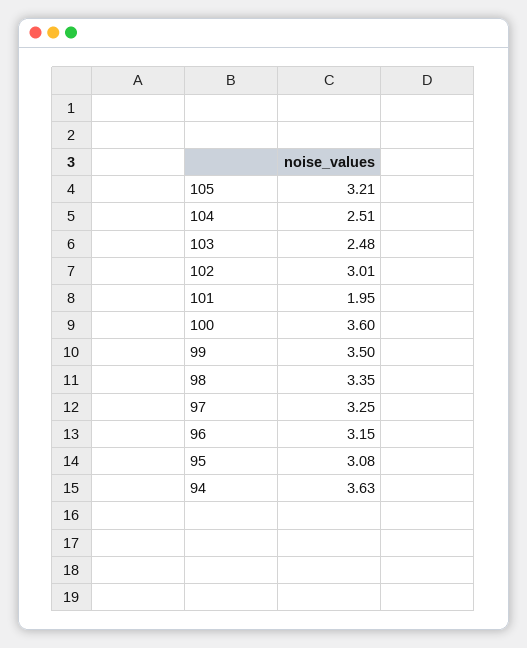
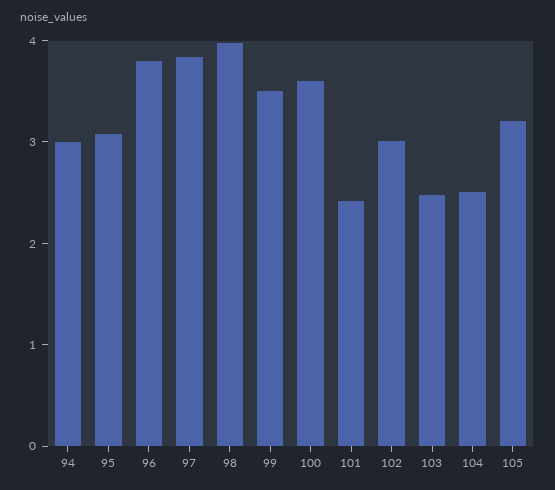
101: 1.95 -> 2.4
98: 3.35 -> 4
97: 3.25 -> 3.8
96: 3.15 -> 3.8
94: 3.63 -> 3

